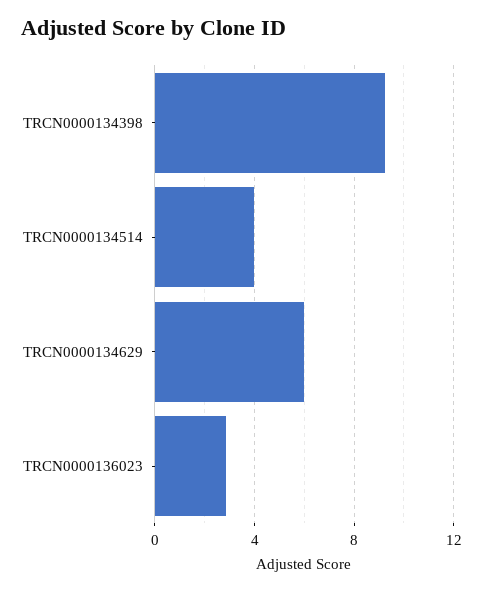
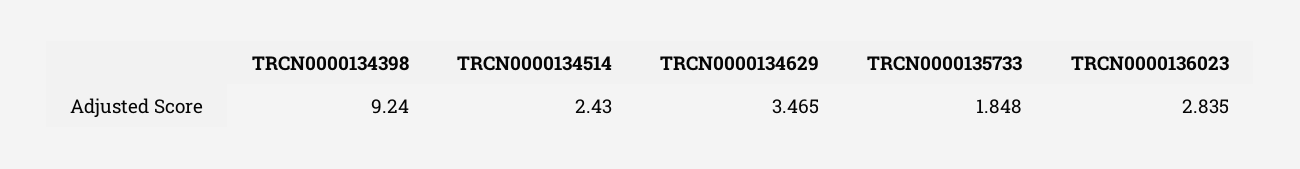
TRCN0000134514: 4 -> 2.43
TRCN0000134629: 6 -> 3.465
TRCN0000135733: none -> 1.848

